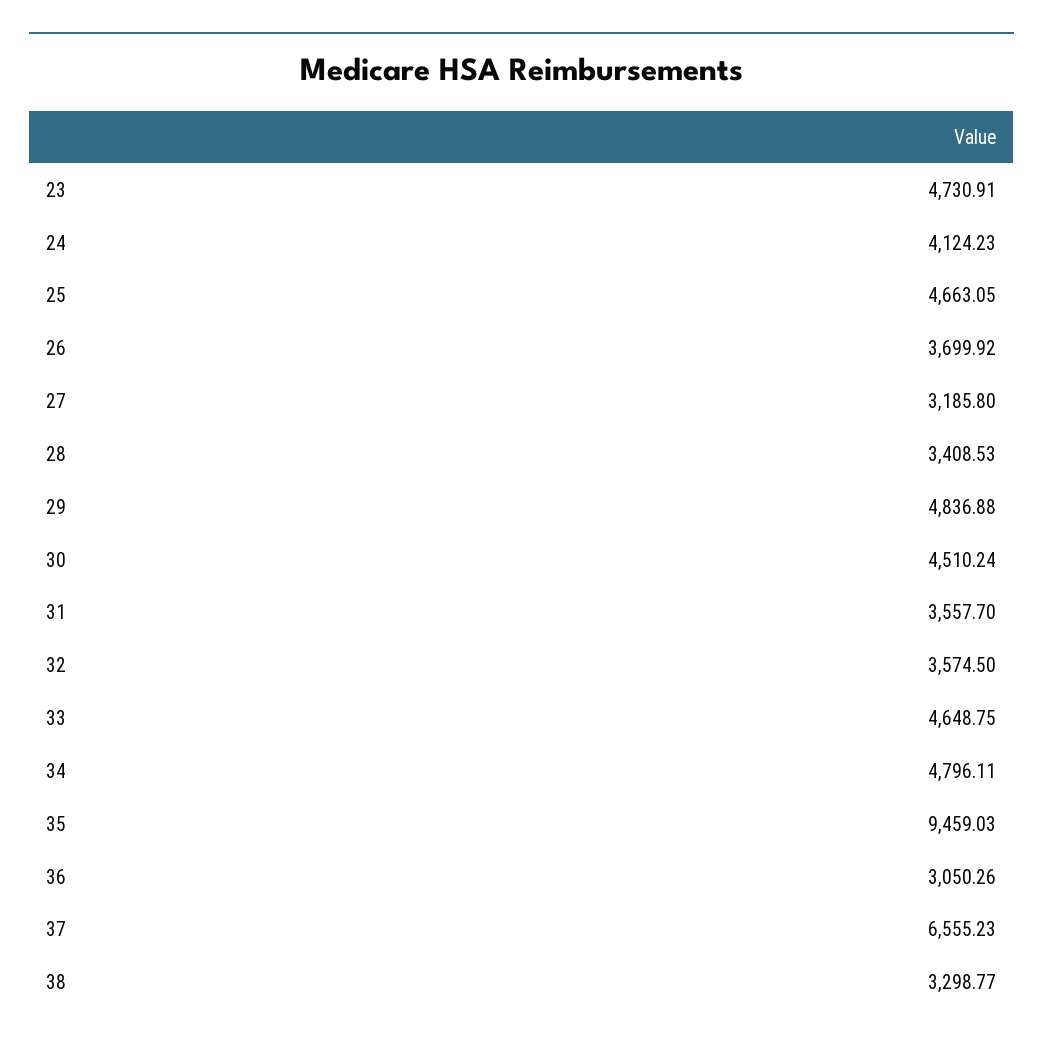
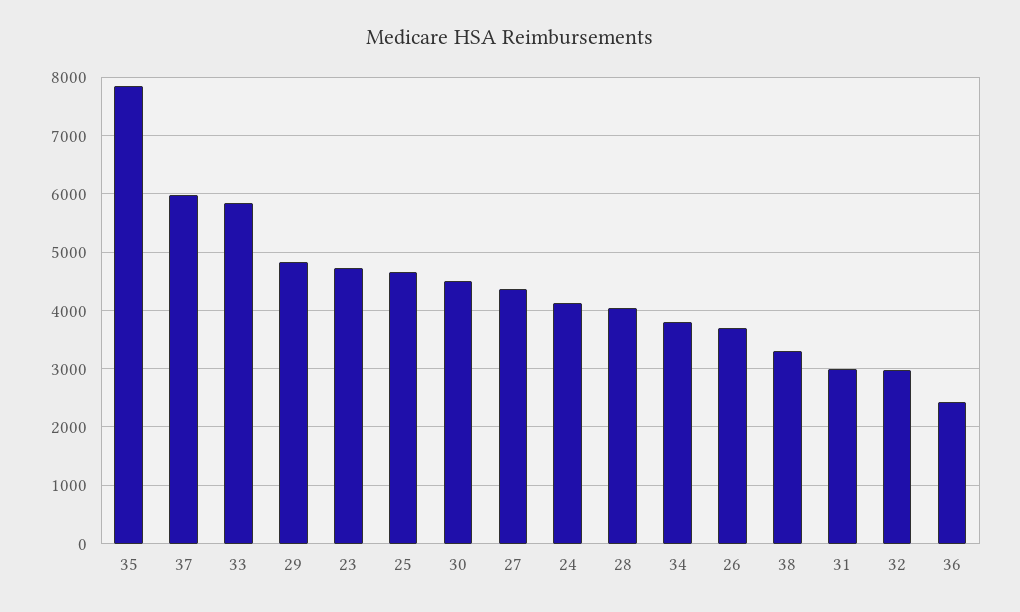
27: 3185.8 -> 4400
28: 3408.53 -> 4000
31: 3557.7 -> 3000
32: 3574.5 -> 3000
33: 4648.75 -> 5800
34: 4796.11 -> 3800
35: 9459.03 -> 7800
36: 3050.26 -> 2400
37: 6555.23 -> 6000

